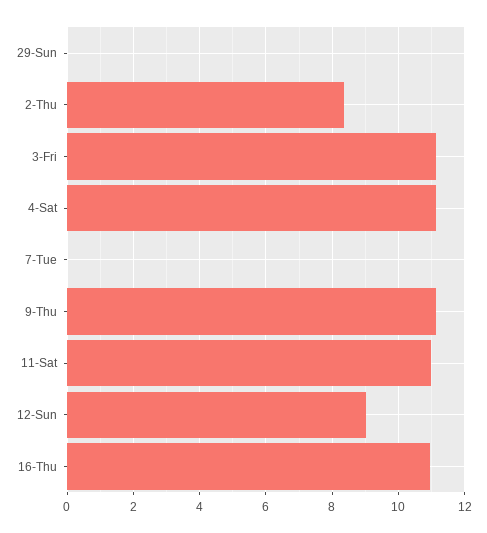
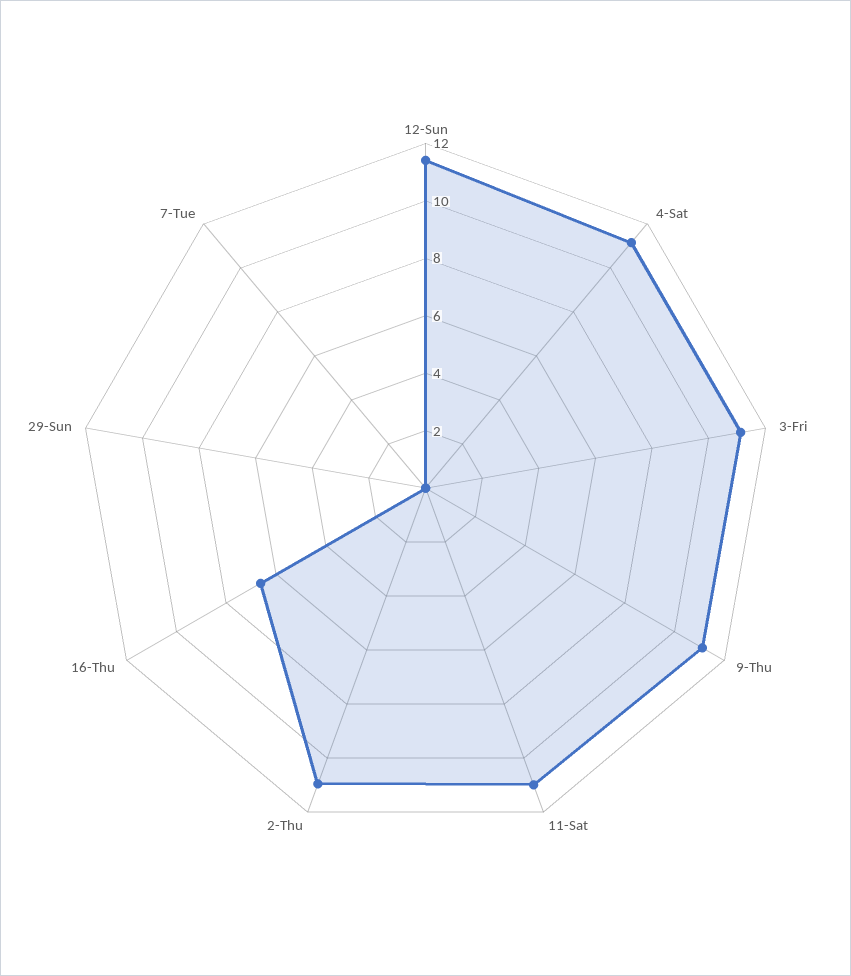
2-Thu: 8.4 -> 11
12-Sun: 9 -> 11.5
16-Thu: 11 -> 6.5

